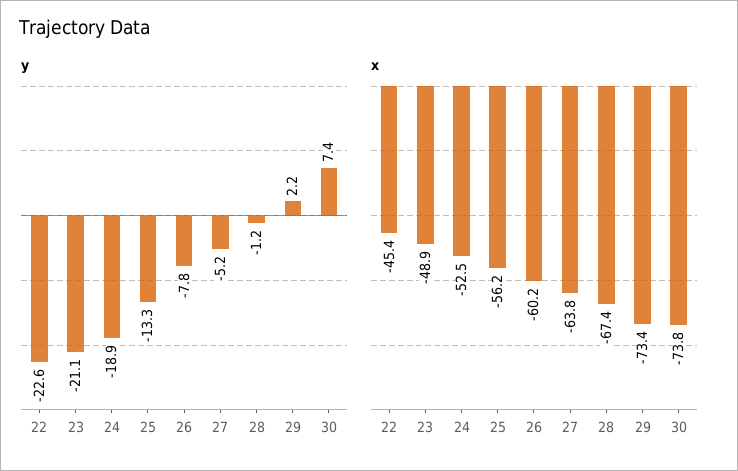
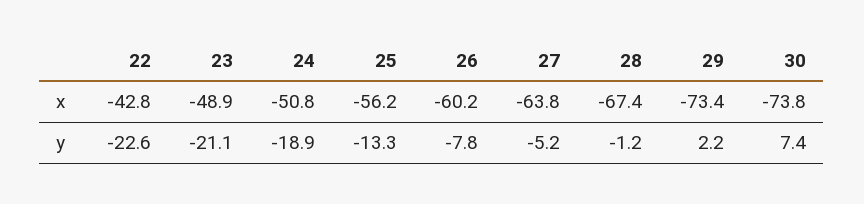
x, 22: -45.4 -> -42.8
x, 24: -52.5 -> -50.8

